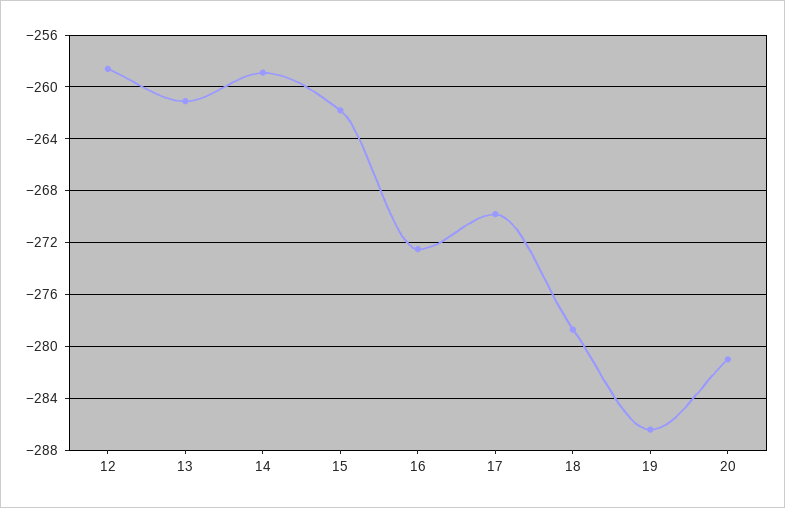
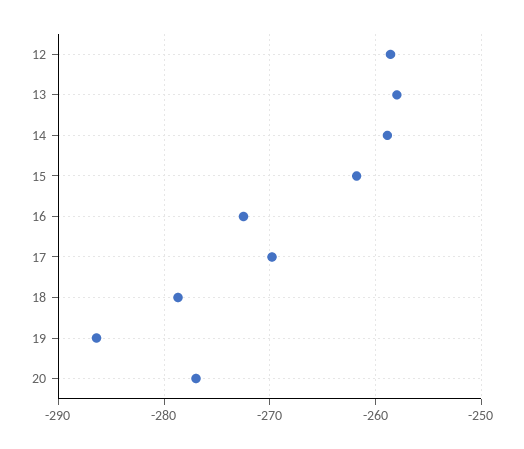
13: -261 -> -258
20: -281 -> -277

